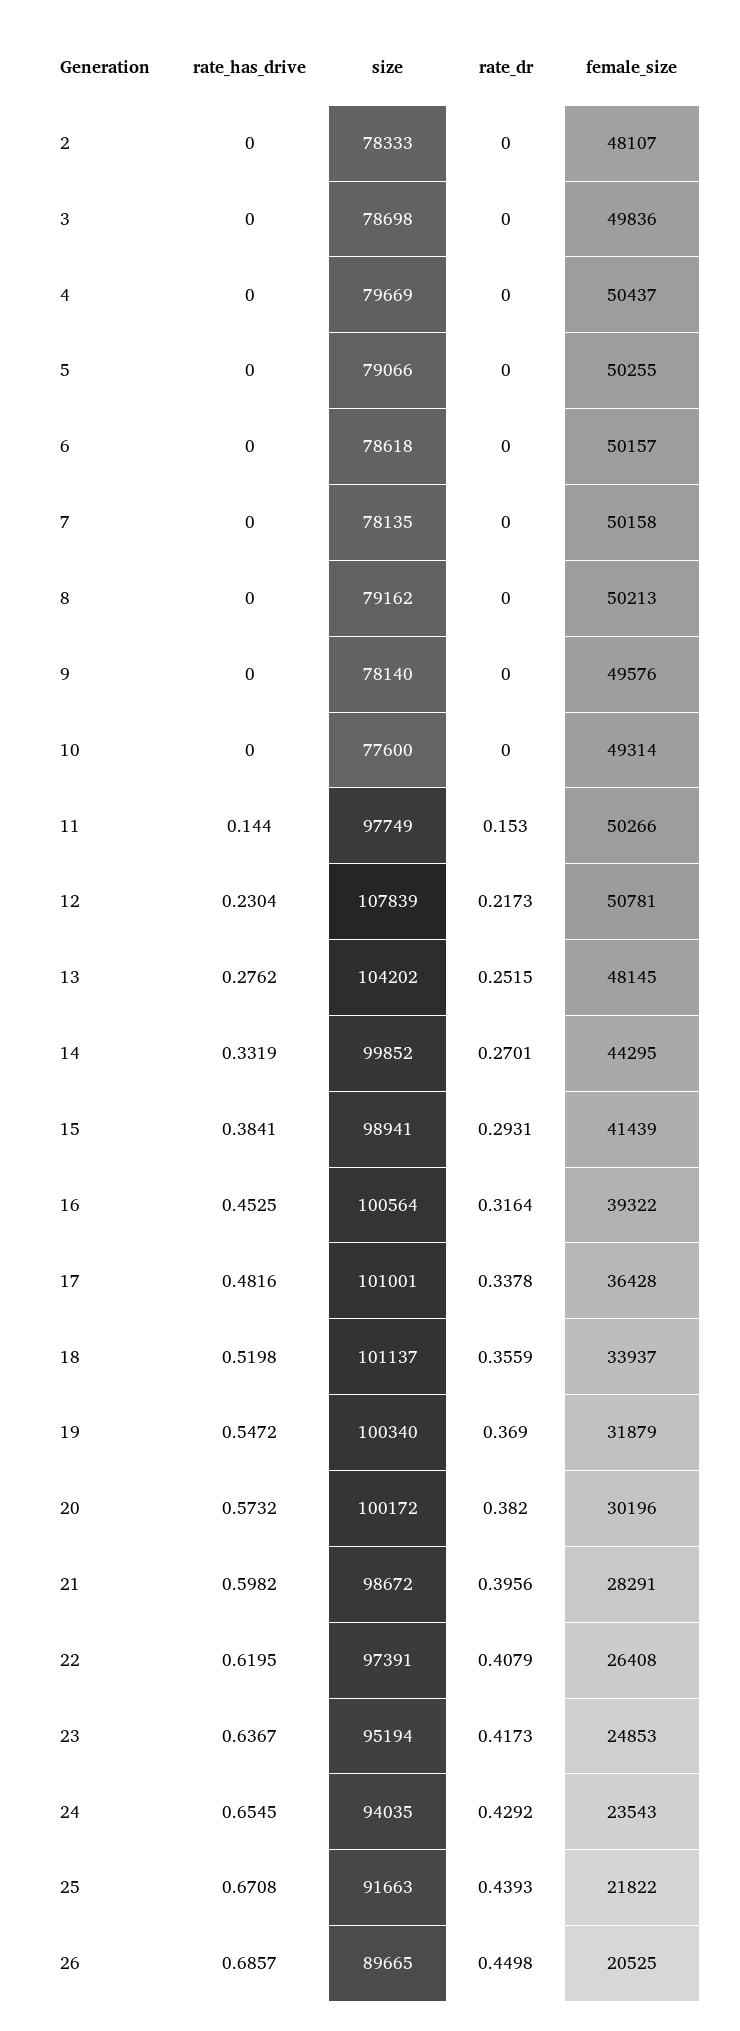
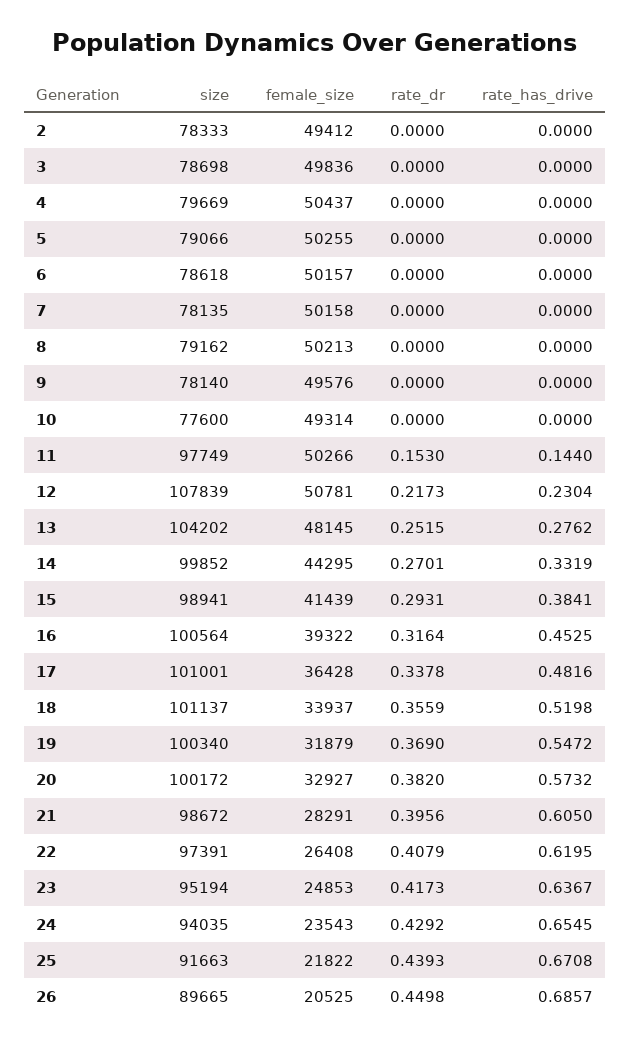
female_size, 2: 48107 -> 49412
female_size, 20: 30196 -> 32927
rate_has_drive, 21: 0.5982 -> 0.605

